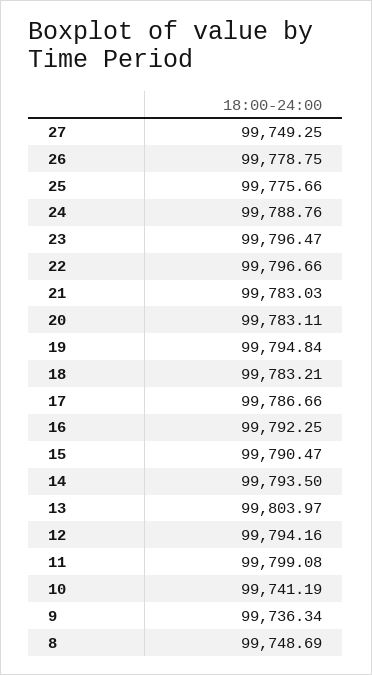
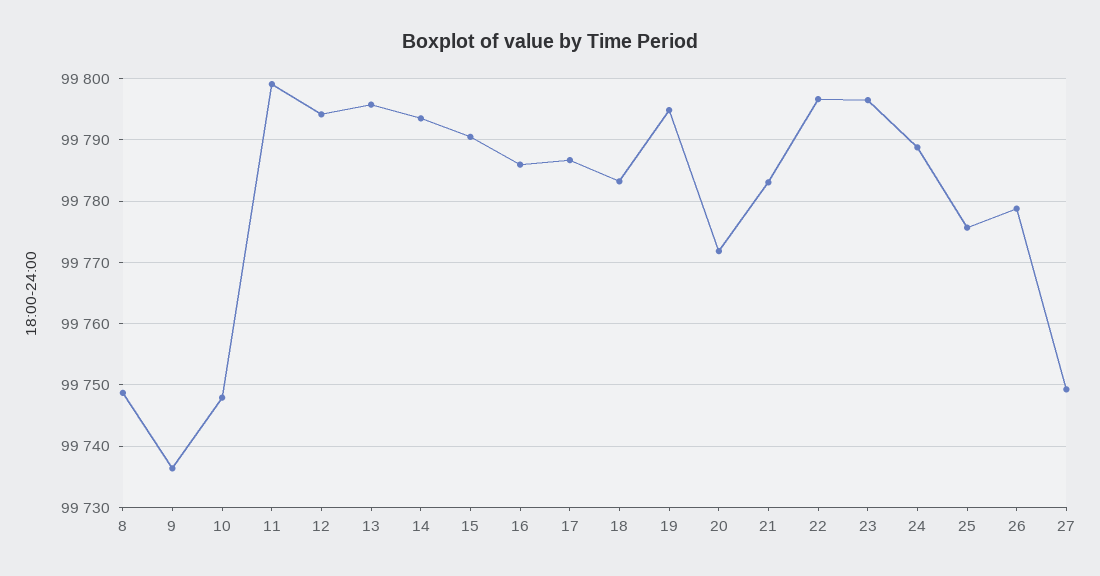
20: 99783.11 -> 99772
16: 99792.25 -> 99786
13: 99803.97 -> 99796
10: 99741.19 -> 99748

